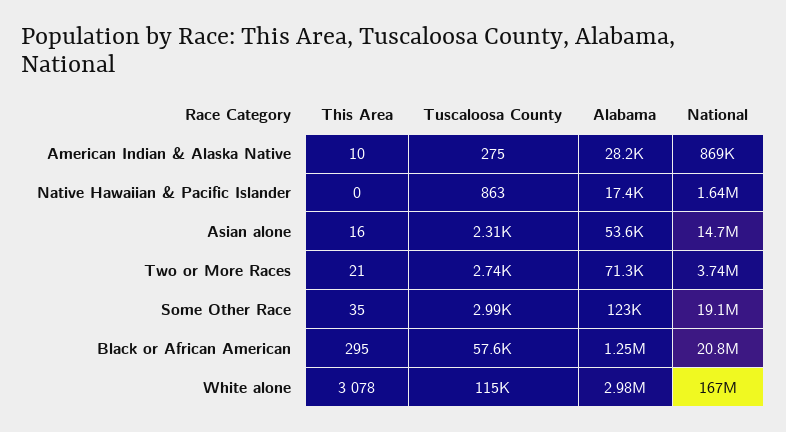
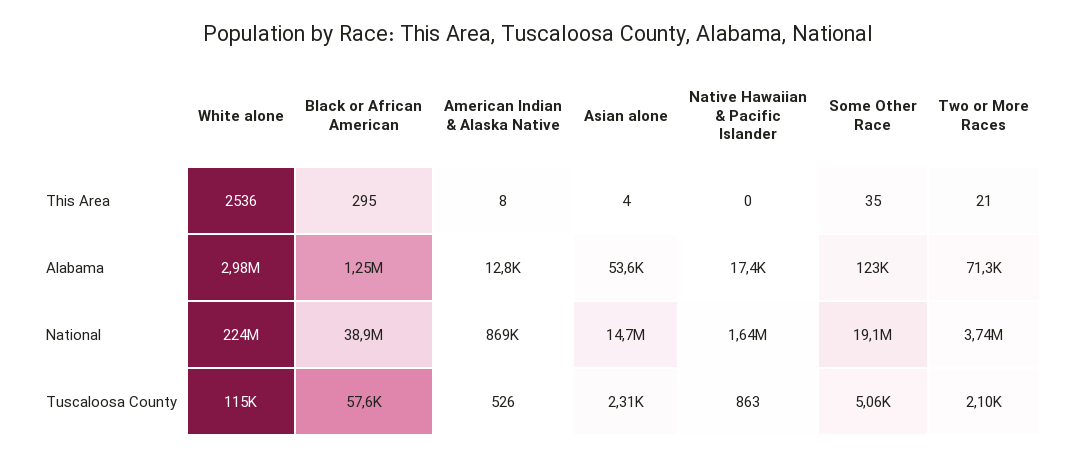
This Area, American Indian & Alaska Native: 10 -> 8
Tuscaloosa County, American Indian & Alaska Native: 275 -> 526
Alabama, American Indian & Alaska Native: 28200 -> 12800
This Area, Asian alone: 16 -> 4
Tuscaloosa County, Two or More Races: 2740 -> 2100
Tuscaloosa County, Some Other Race: 2990 -> 5060
National, Black or African American: 20800000 -> 38900000
This Area, White alone: 3078 -> 2536
National, White alone: 167000000 -> 224000000

